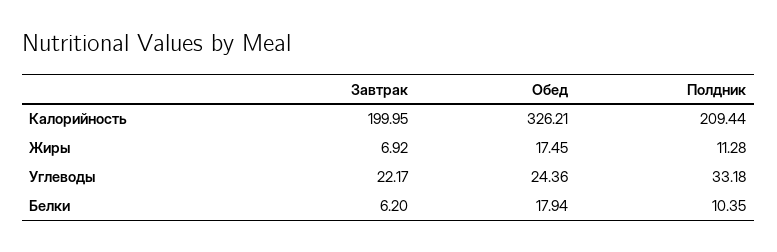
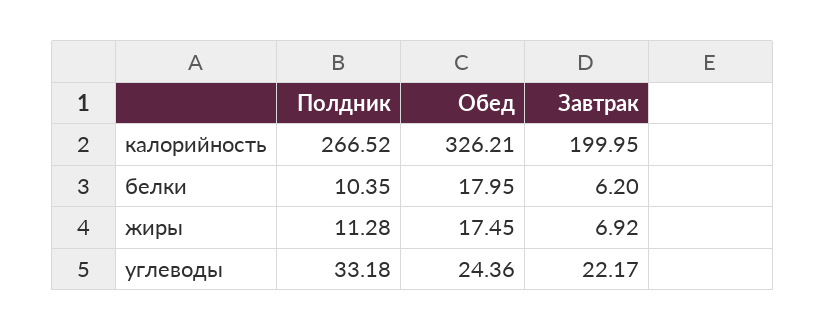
Полдник, Калорийность: 209.44 -> 266.52
Обед, Белки: 17.94 -> 17.95

